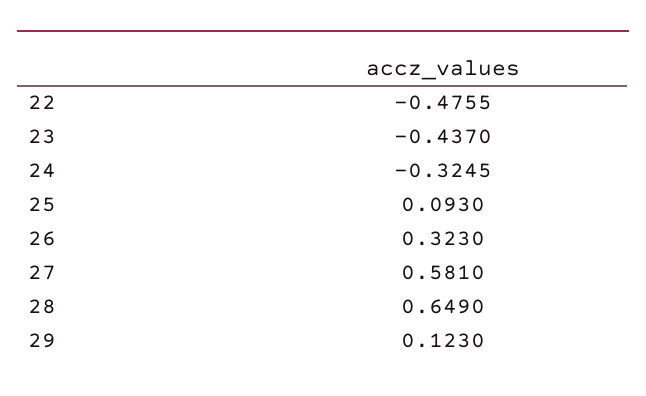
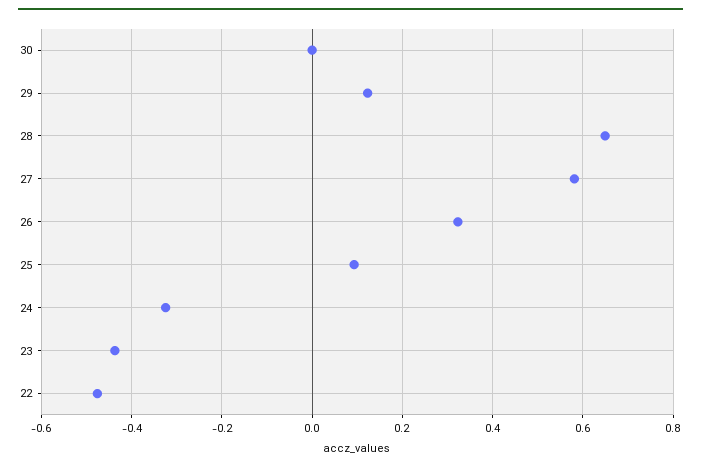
30: none -> 0

